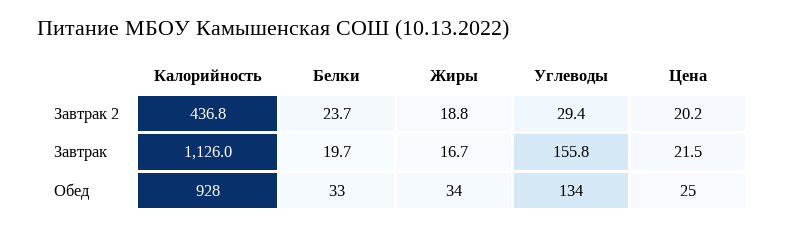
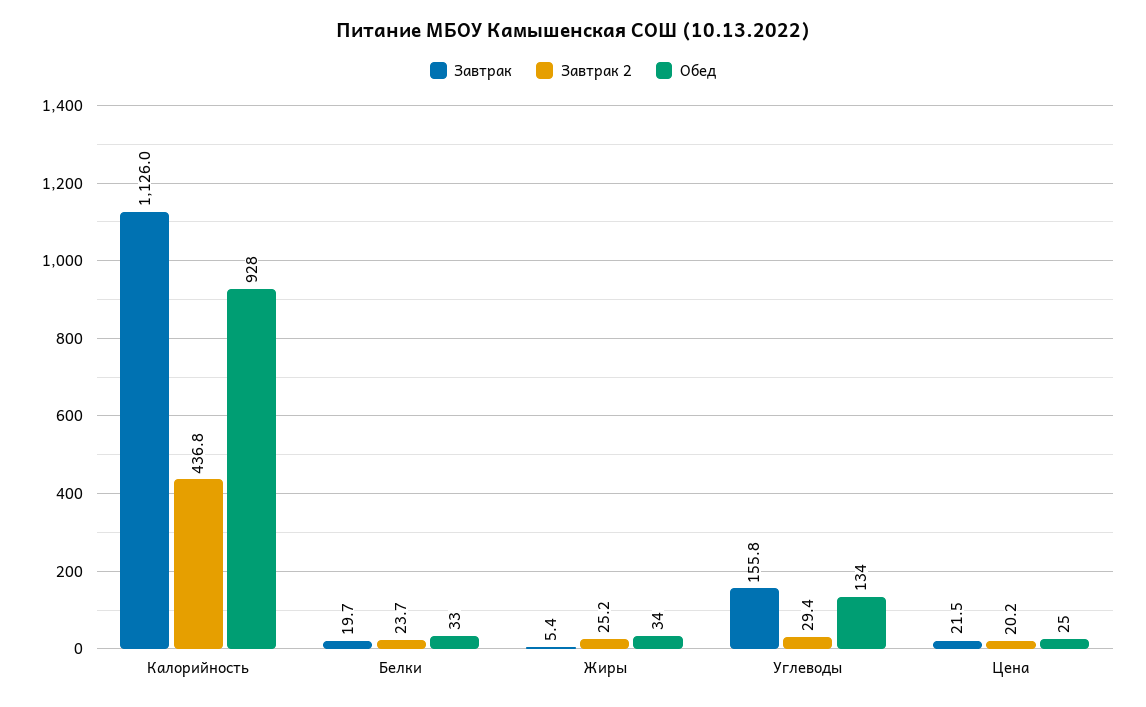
Завтрак 2, Жиры: 18.8 -> 25.2
Завтрак, Жиры: 16.7 -> 5.4

